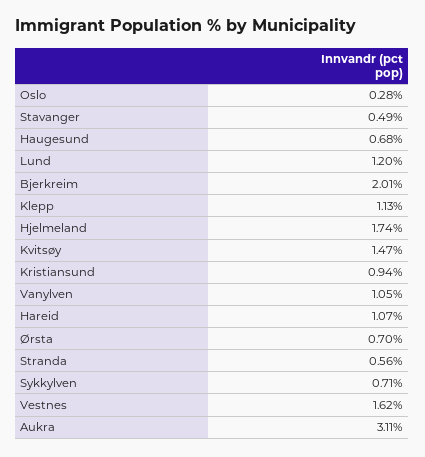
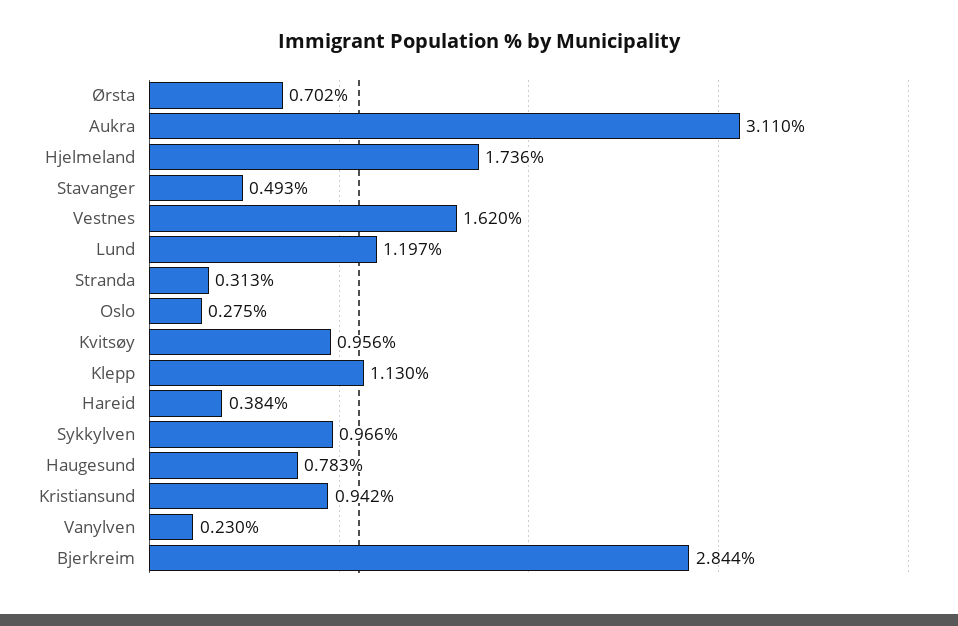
Haugesund: 0.68 -> 0.783
Bjerkreim: 2.01 -> 2.844
Kvitsøy: 1.47 -> 0.956
Vanylven: 1.05 -> 0.23
Hareid: 1.07 -> 0.384
Stranda: 0.56 -> 0.313
Sykkylven: 0.71 -> 0.966

